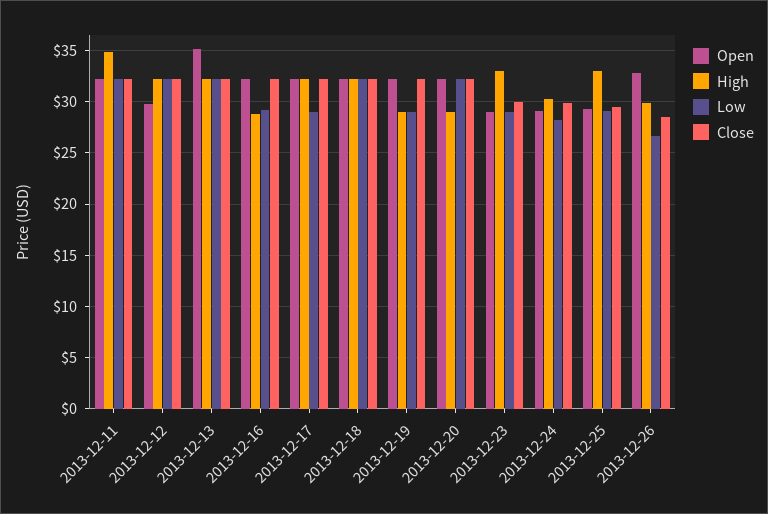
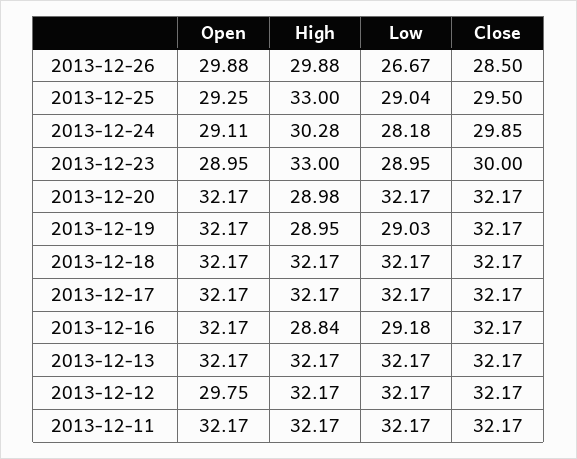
High, 2013-12-11: 35 -> 32.17
Open, 2013-12-13: 35 -> 32.17
Low, 2013-12-17: 29 -> 32.17
Open, 2013-12-26: 33 -> 29.88

